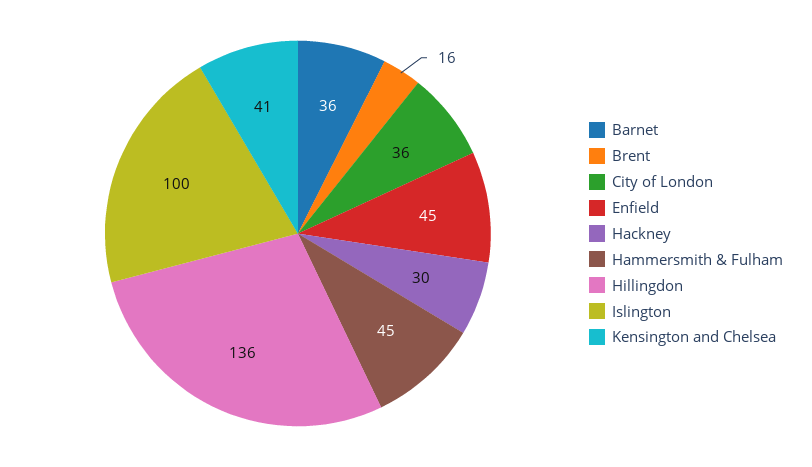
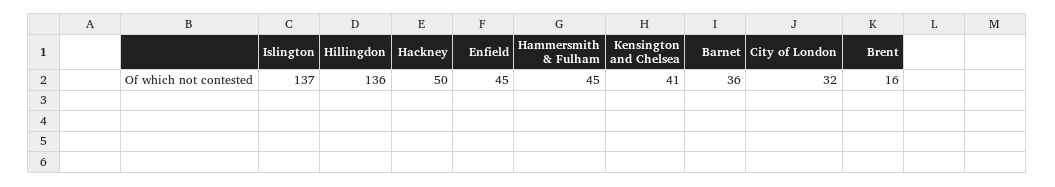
City of London: 36 -> 32
Hackney: 30 -> 50
Islington: 100 -> 137

